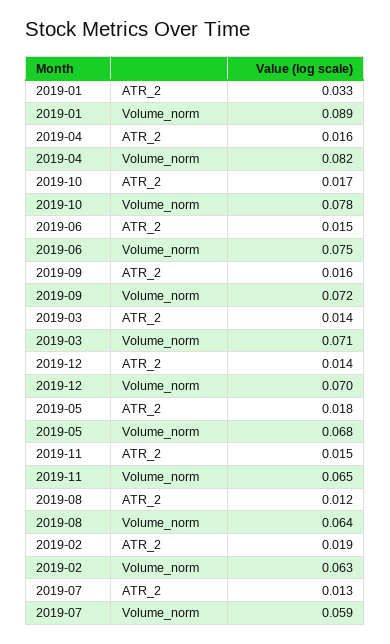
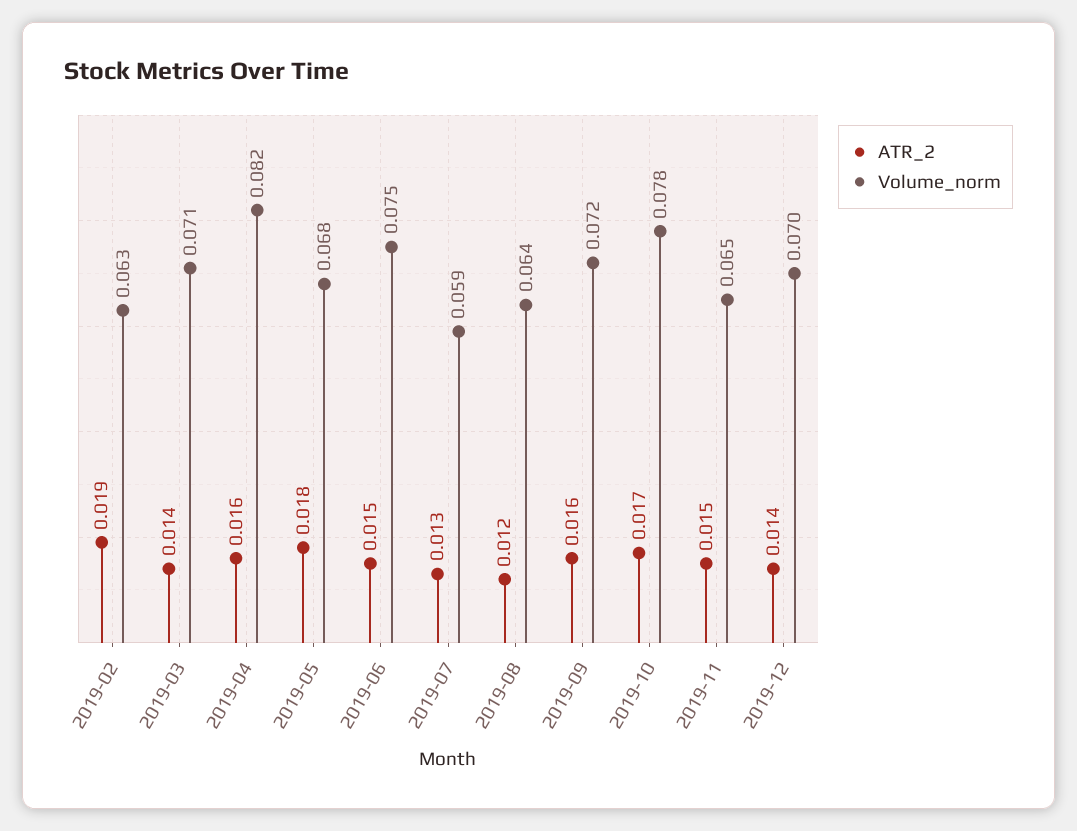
ATR_2, 2019-01: 0.033 -> none
Volume_norm, 2019-01: 0.089 -> none

